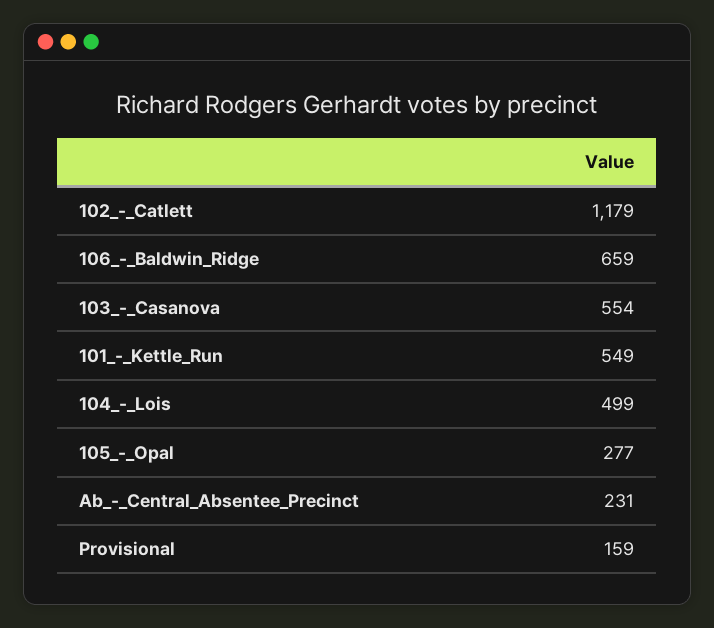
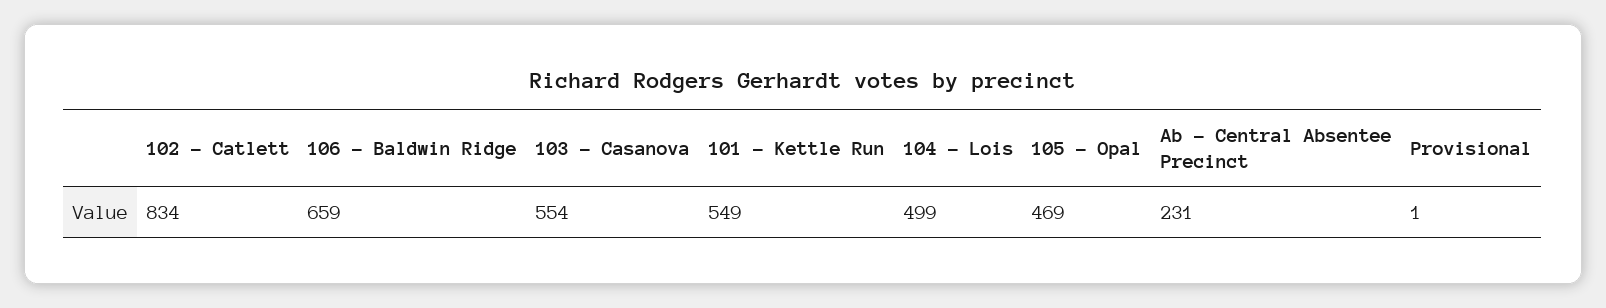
102_-_Catlett: 1179 -> 834
105_-_Opal: 277 -> 469
Provisional: 159 -> 1

